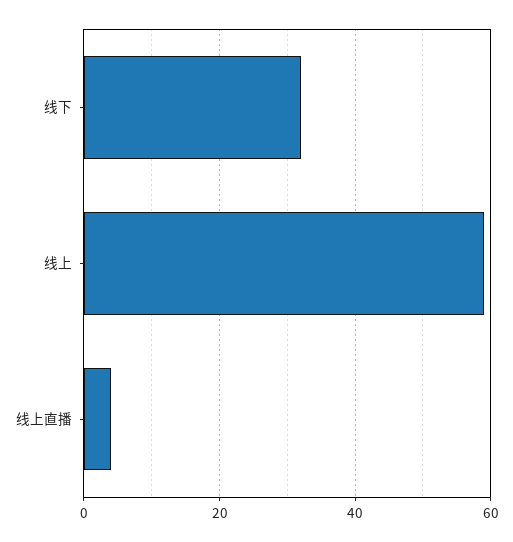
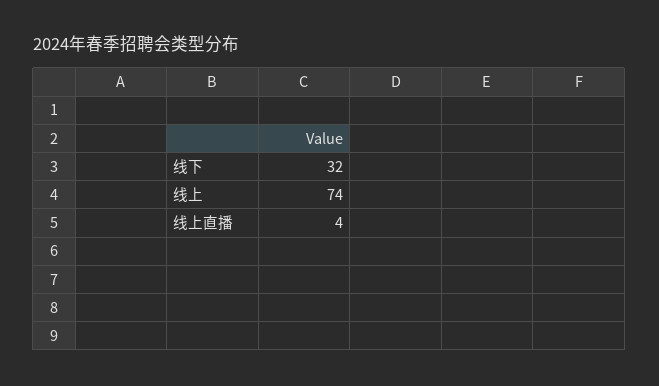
线上: 60 -> 74

